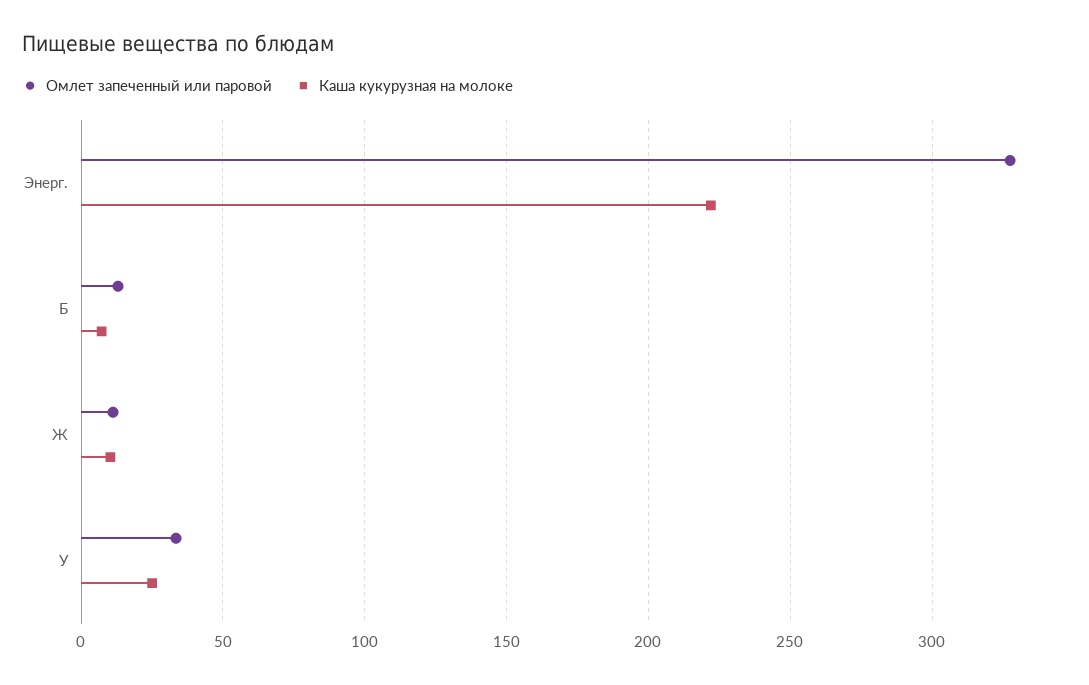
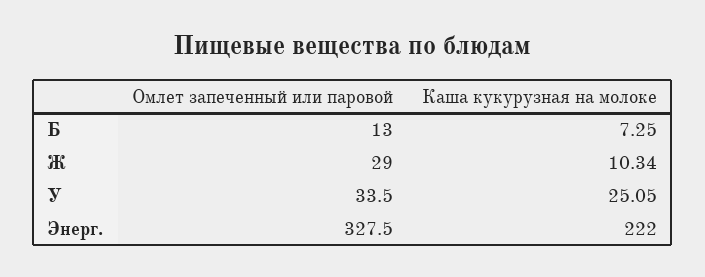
Омлет запеченный или паровой, Ж: 10 -> 29

